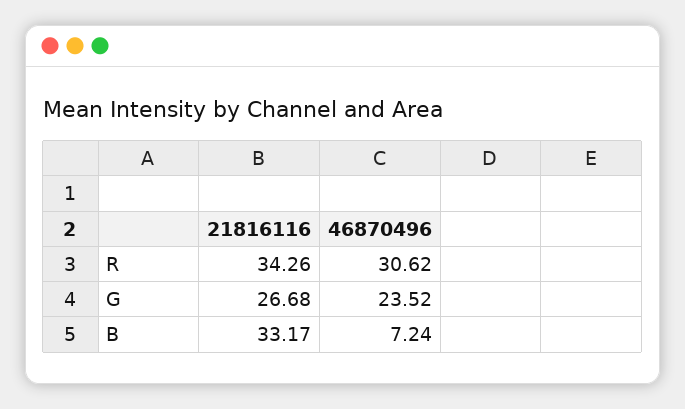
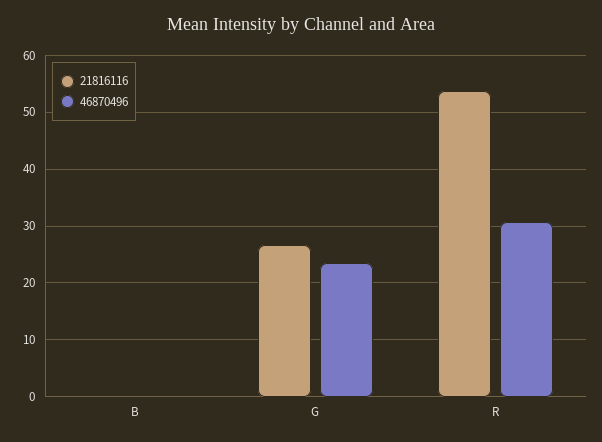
21816116, R: 34.26 -> 54
21816116, B: 33.17 -> 0
46870496, B: 7.24 -> 0

